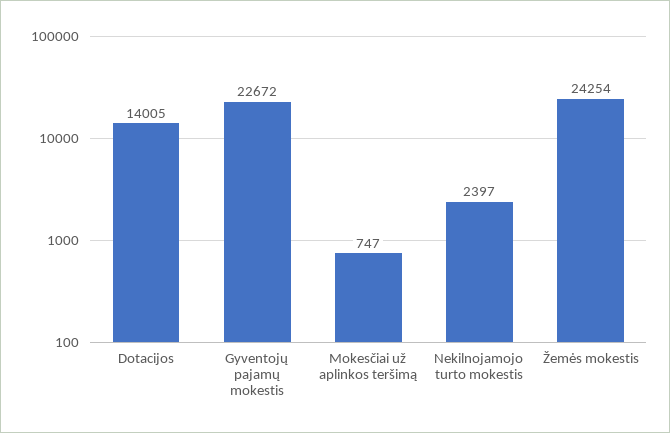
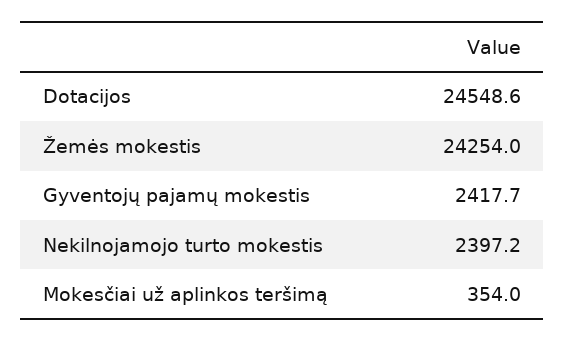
Dotacijos: 14005 -> 24548.6
Gyventojų pajamų mokestis: 22672 -> 2417.7
Mokesčiai už aplinkos teršimą: 747 -> 354

